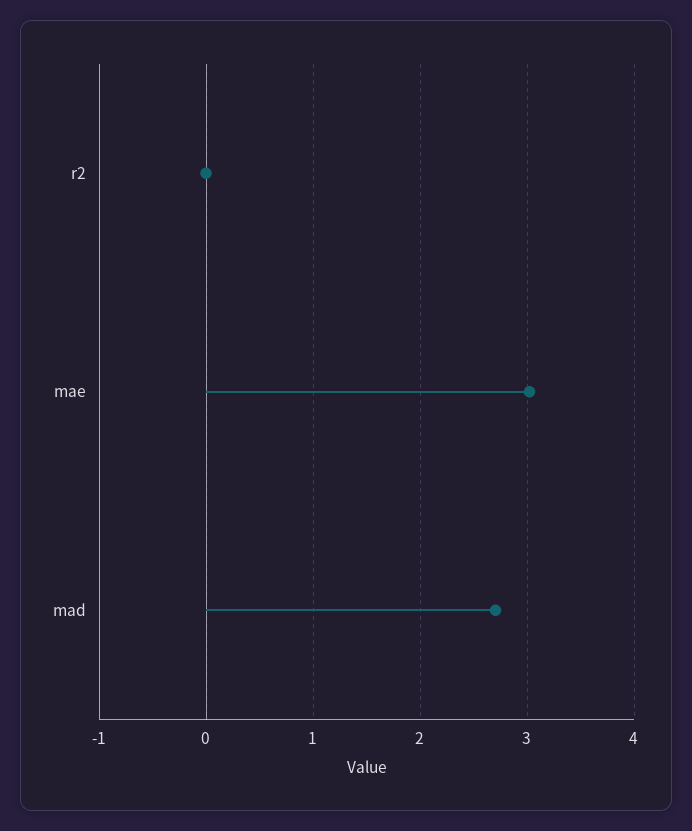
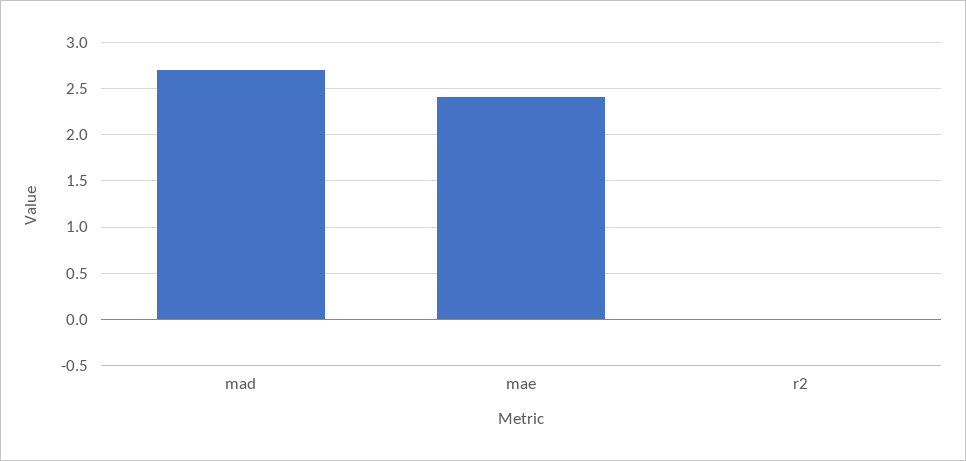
mae: 3 -> 2.4

